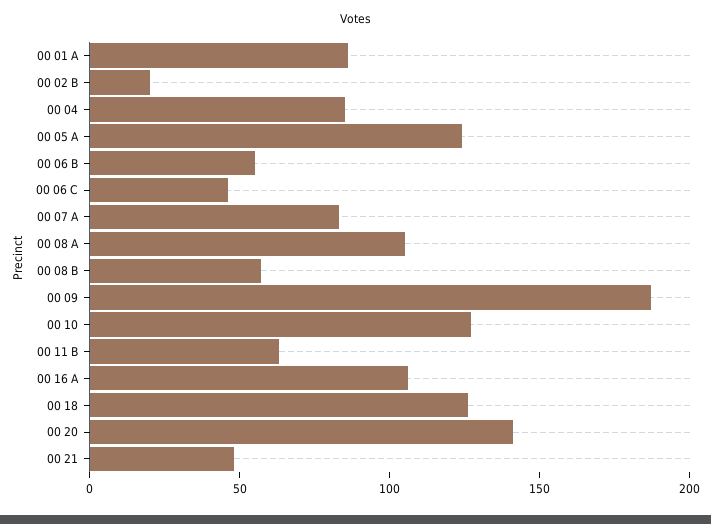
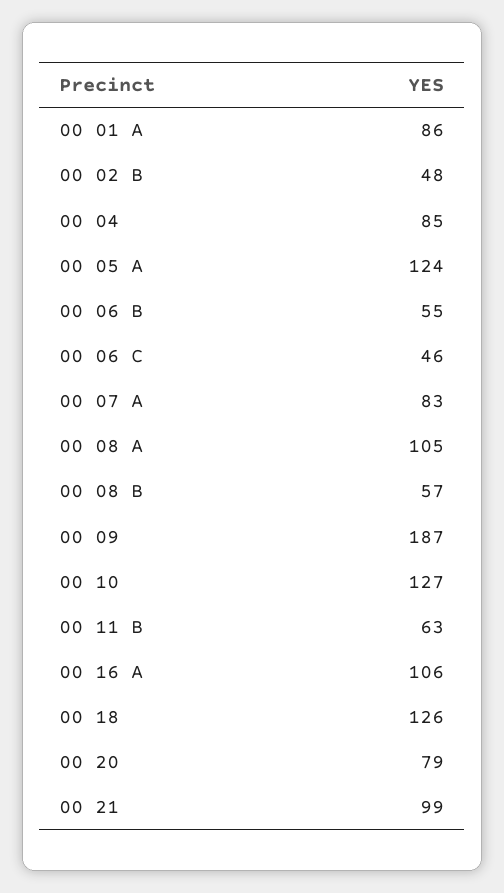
00 02 B: 20 -> 48
00 20: 140 -> 79
00 21: 50 -> 99

